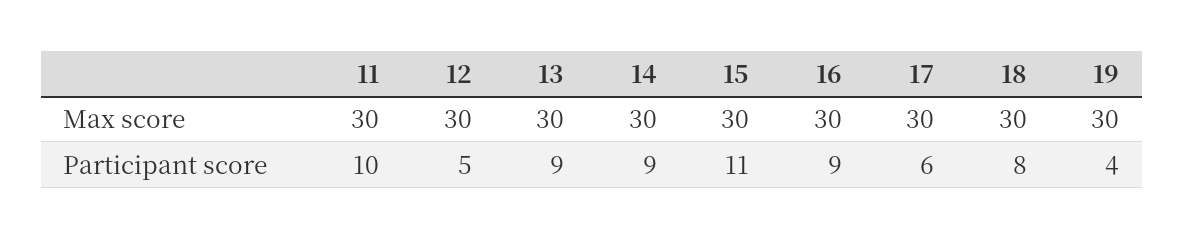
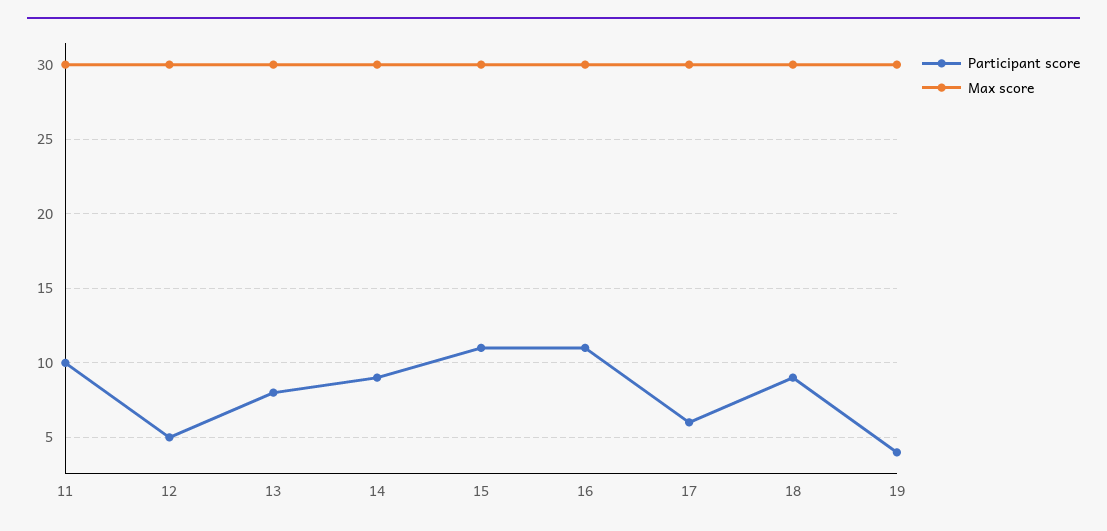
Participant score, 13: 9 -> 8
Participant score, 16: 9 -> 11
Participant score, 18: 8 -> 9

